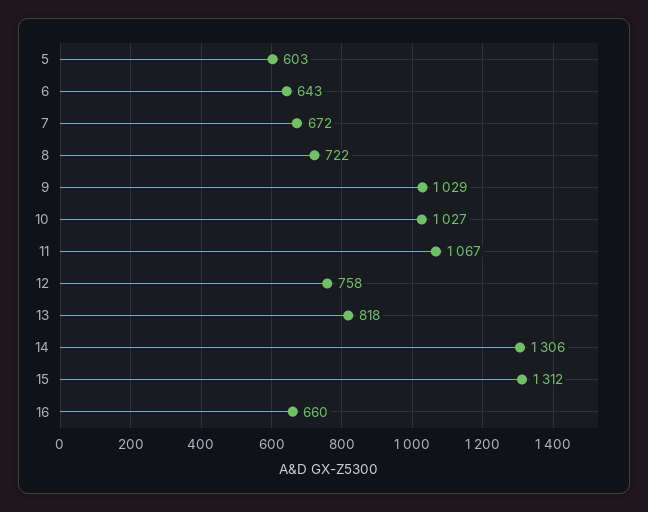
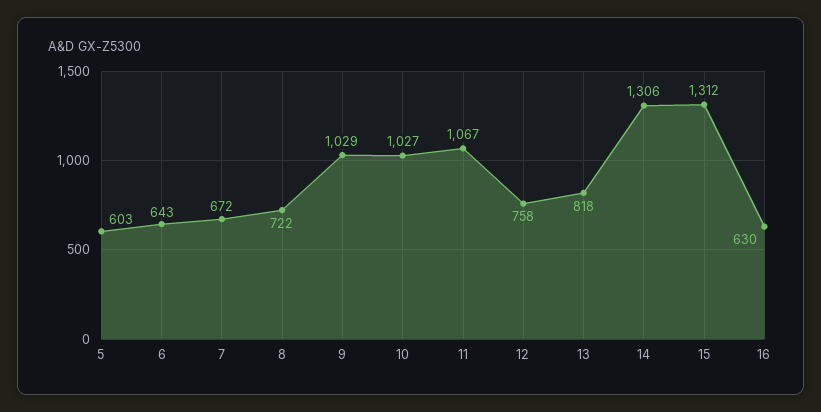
16: 660 -> 630

